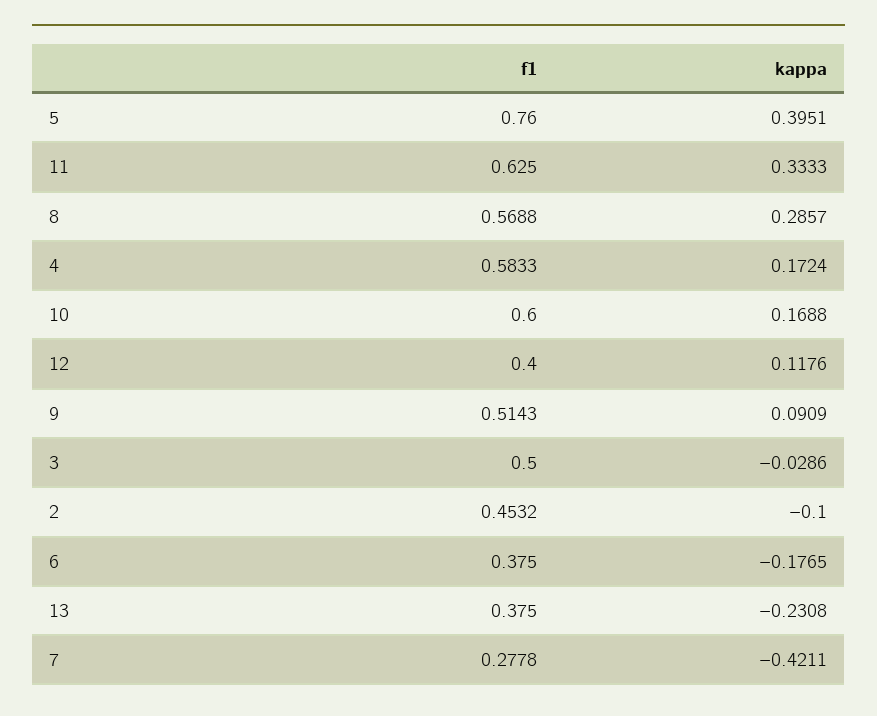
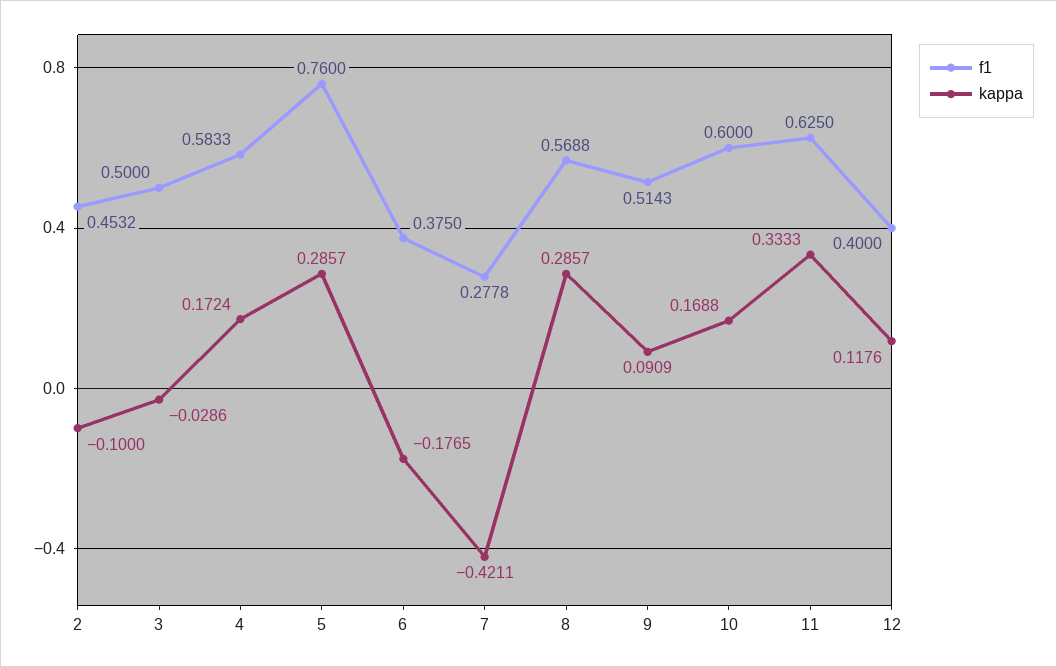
kappa, 5: 0.3951 -> 0.2857
f1, 13: 0.375 -> none
kappa, 13: -0.2308 -> none

